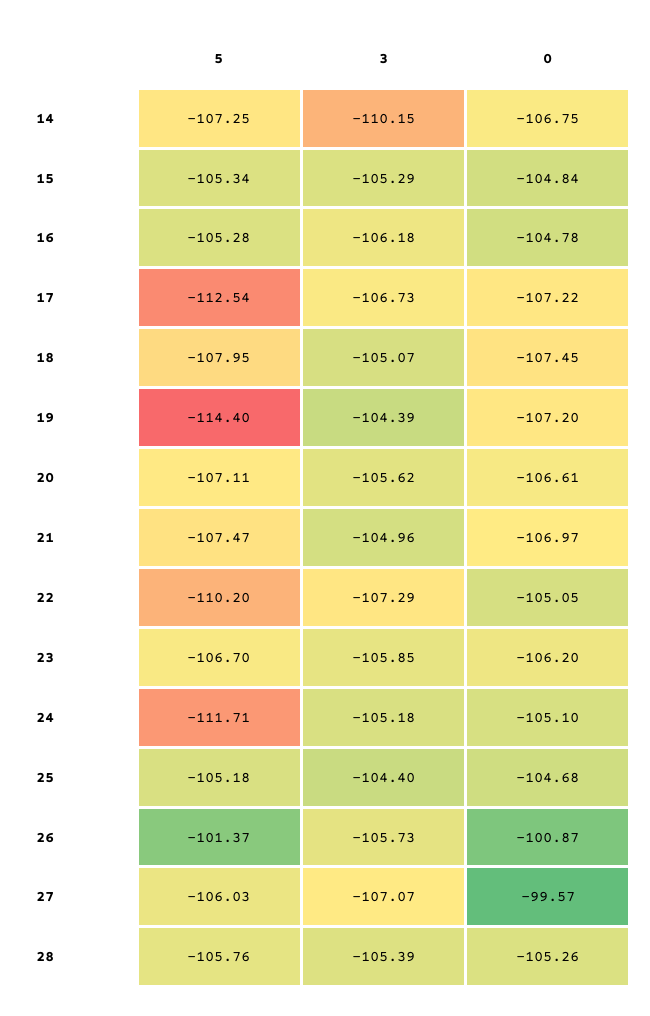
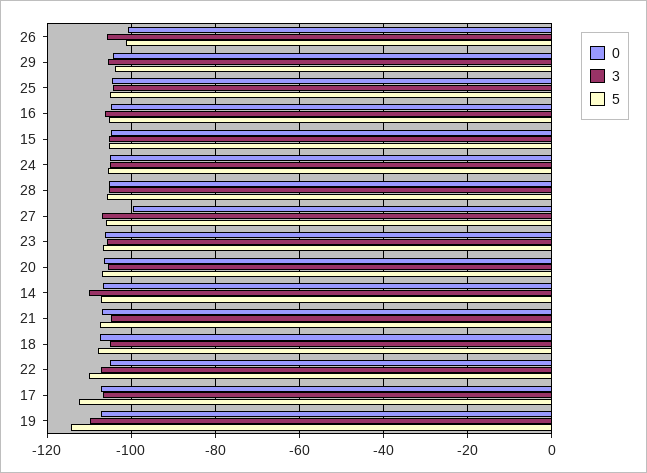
3, 19: -104.39 -> -110
5, 24: -111.71 -> -106
0, 29: none -> -104
3, 29: none -> -106
5, 29: none -> -104

